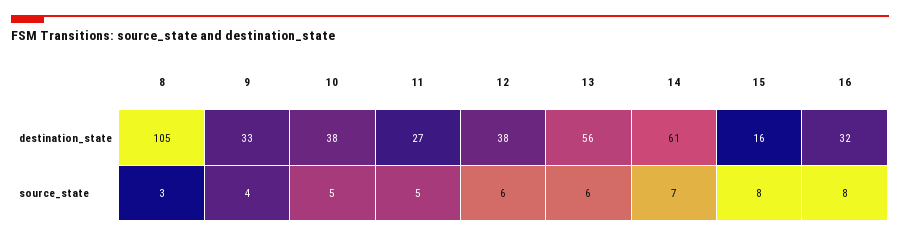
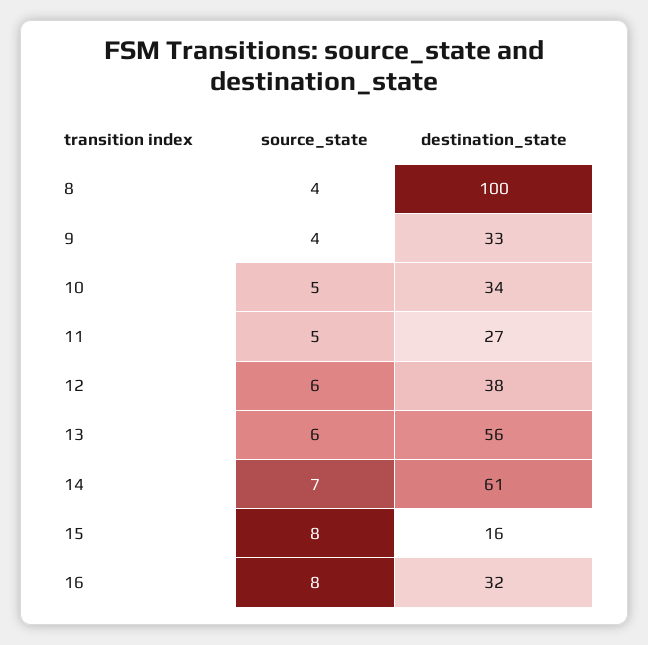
8, destination_state: 105 -> 100
10, destination_state: 38 -> 34
8, source_state: 3 -> 4

